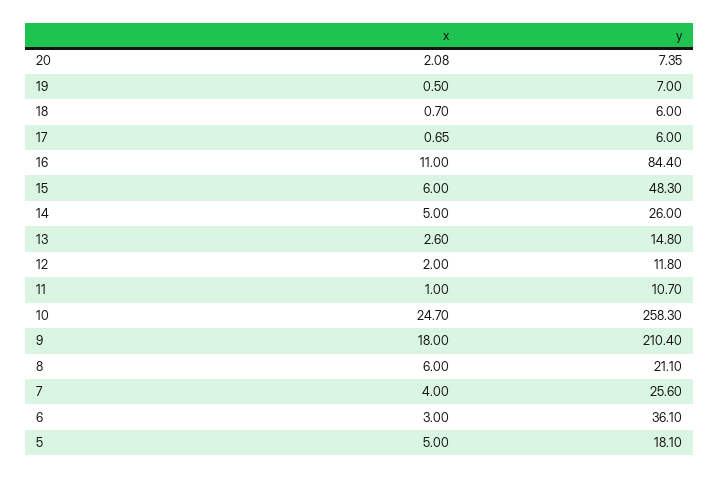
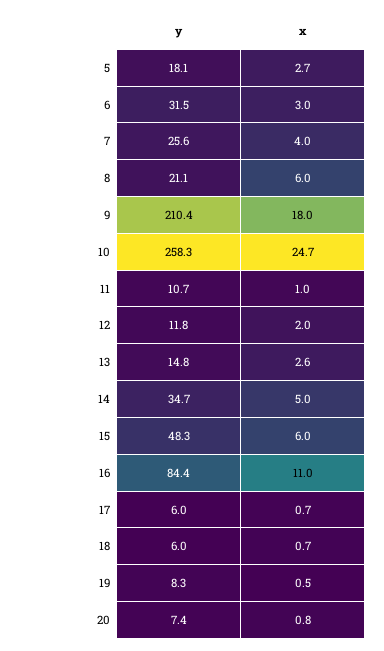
x, 20: 2.08 -> 0.8
y, 19: 7 -> 8.3
y, 14: 26 -> 34.7
y, 6: 36.1 -> 31.5
x, 5: 5 -> 2.7

